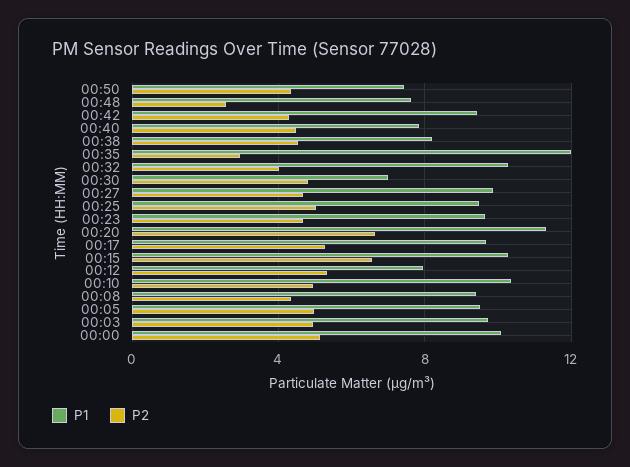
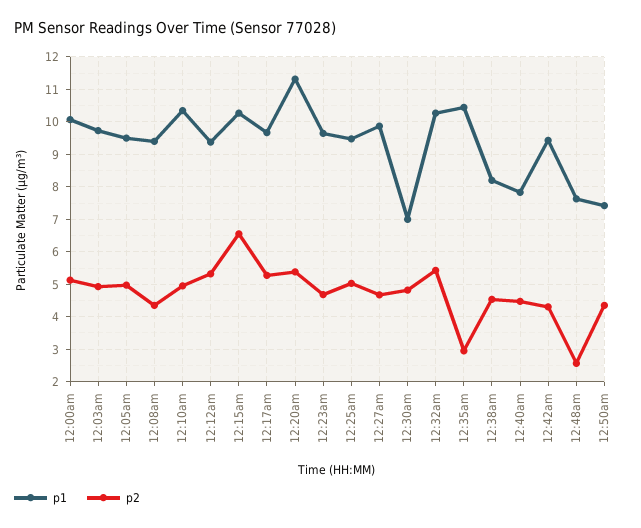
P1, 00:35: 12 -> 10.4
P2, 00:32: 4 -> 5.4
P2, 00:20: 6.5 -> 5.4
P1, 00:12: 8 -> 9.4

